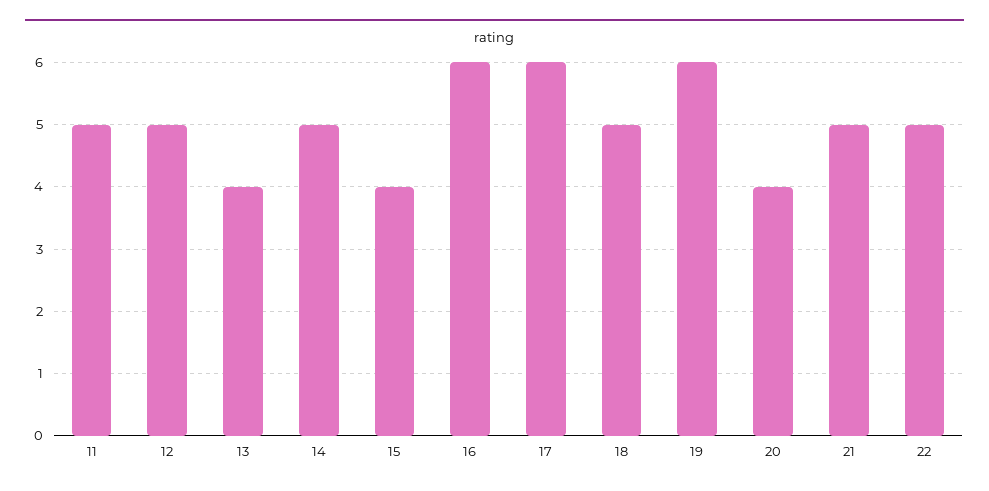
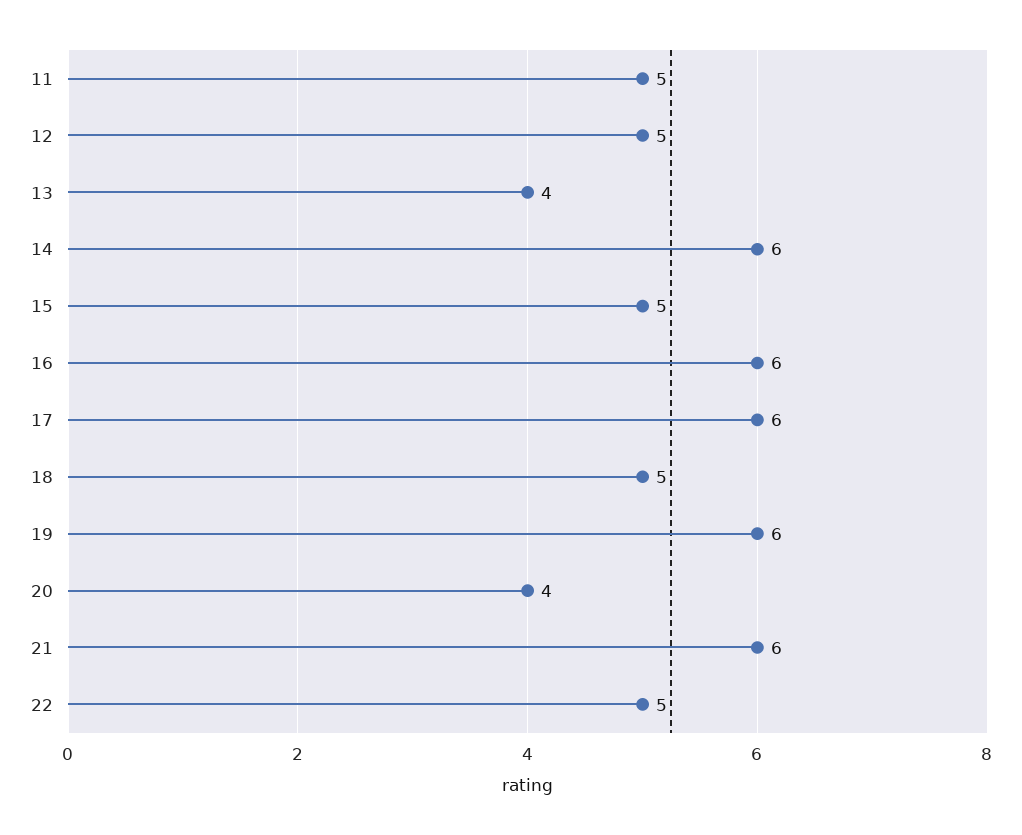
14: 5 -> 6
15: 4 -> 5
21: 5 -> 6

